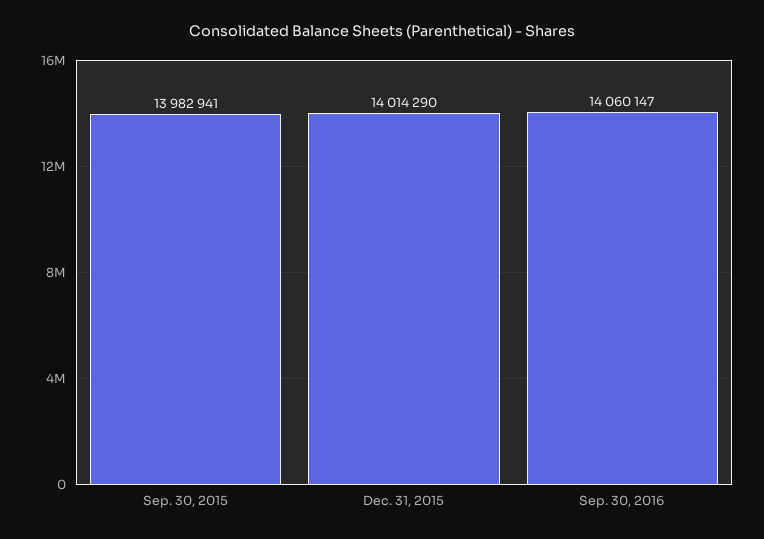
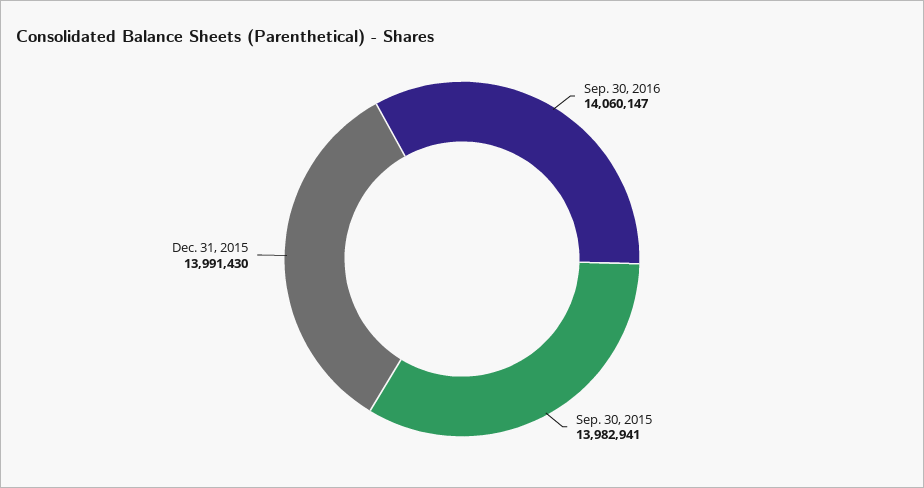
Dec. 31, 2015: 14014290 -> 13991430

